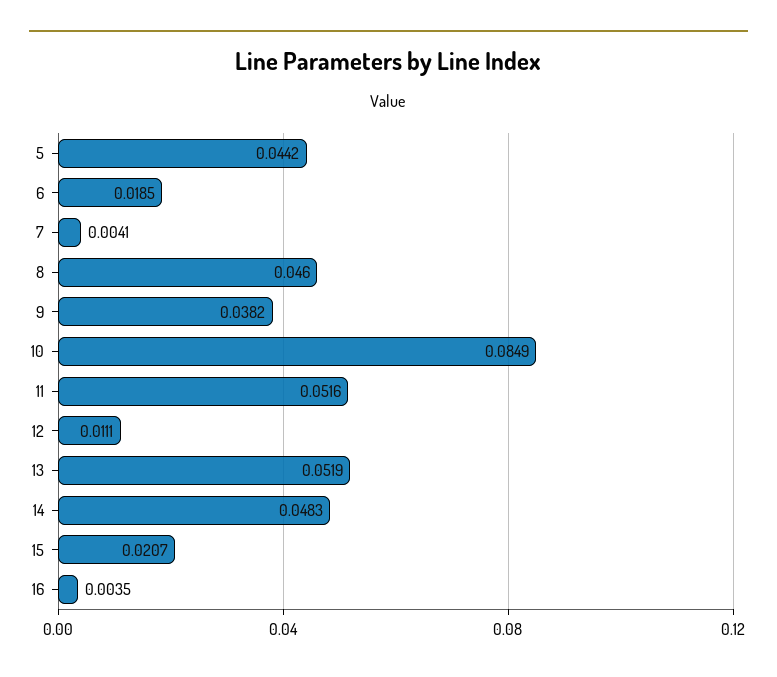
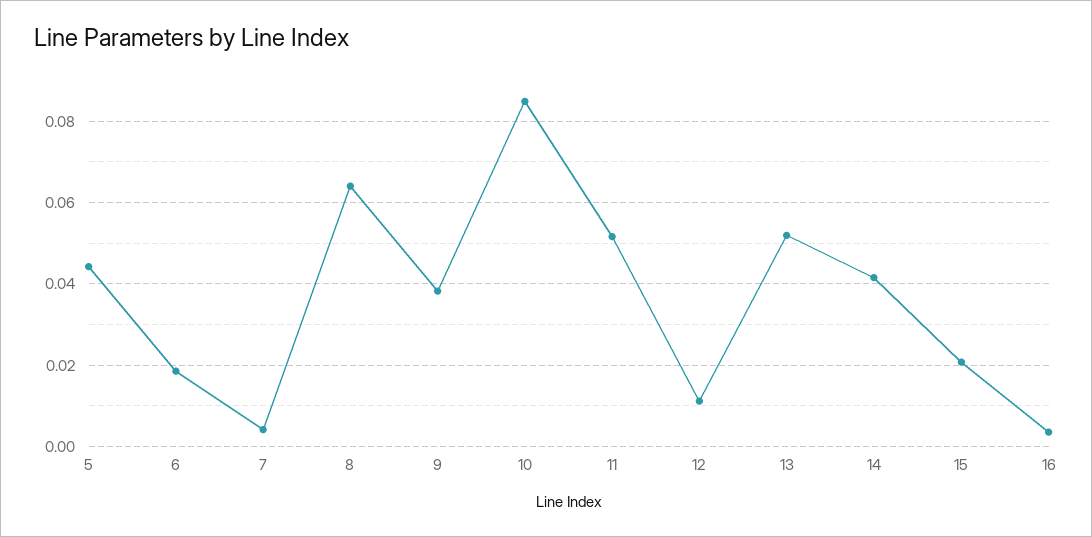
8: 0.046 -> 0.064
14: 0.0483 -> 0.042

